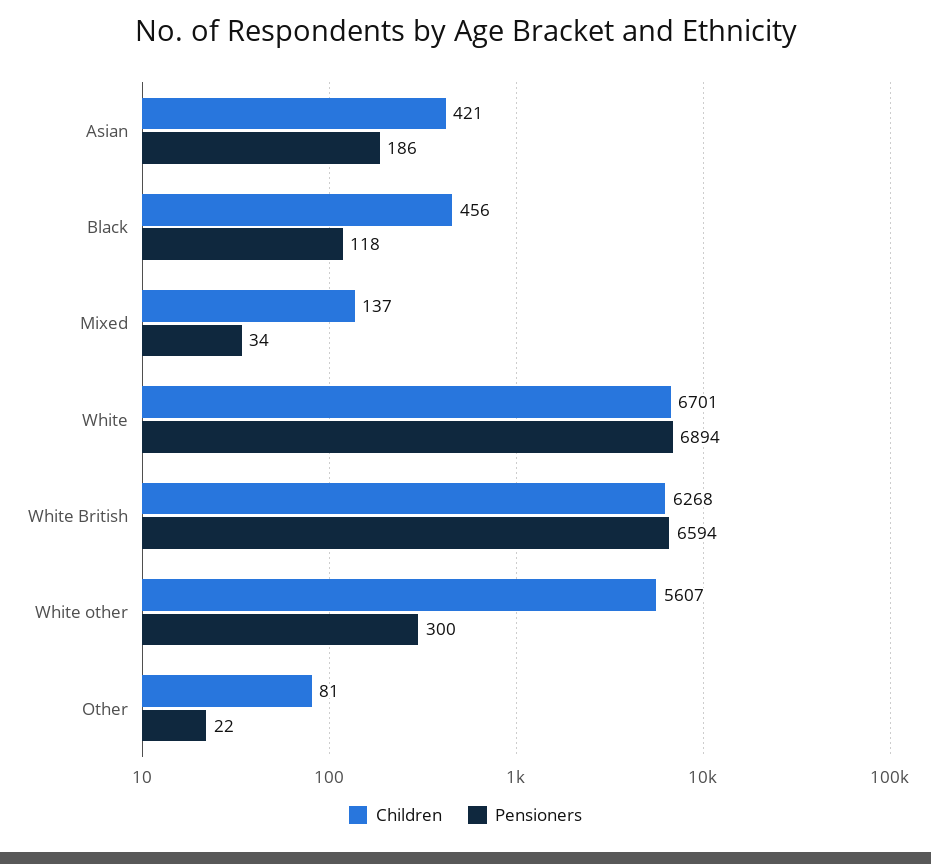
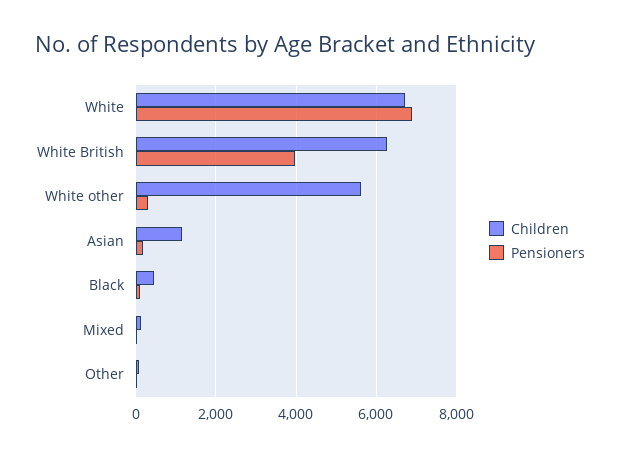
Children, Asian: 421 -> 1200
Pensioners, White British: 6594 -> 4000

